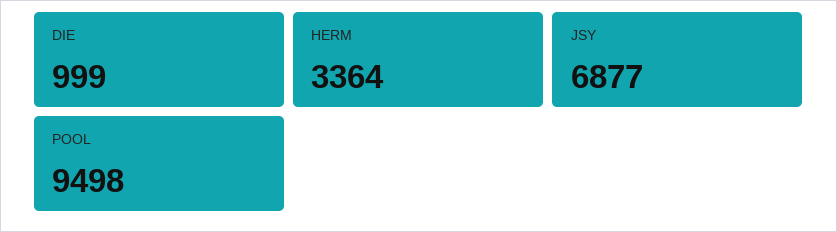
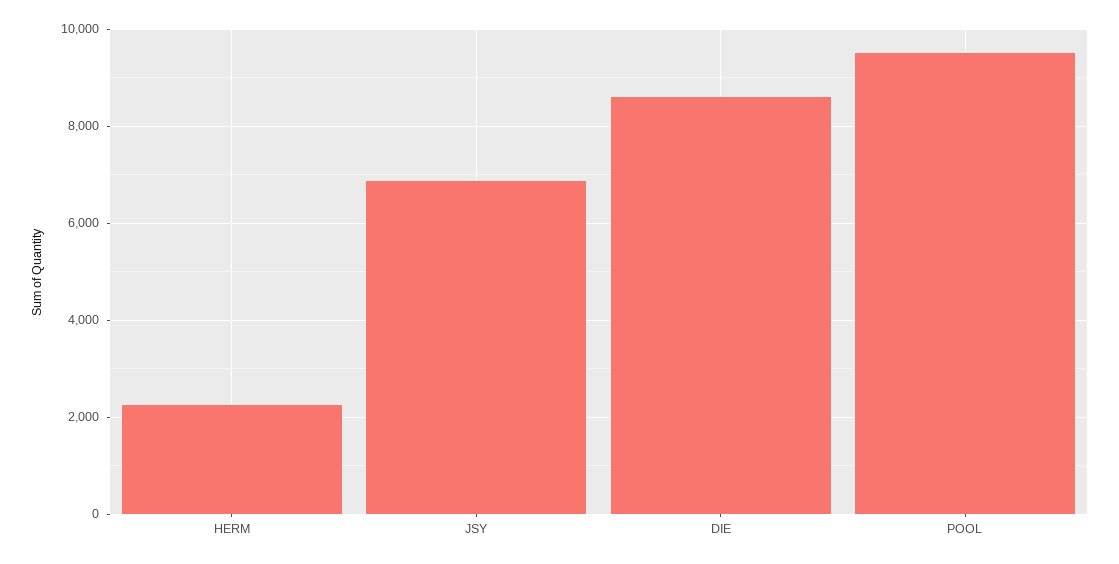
DIE: 999 -> 8600
HERM: 3364 -> 2200

